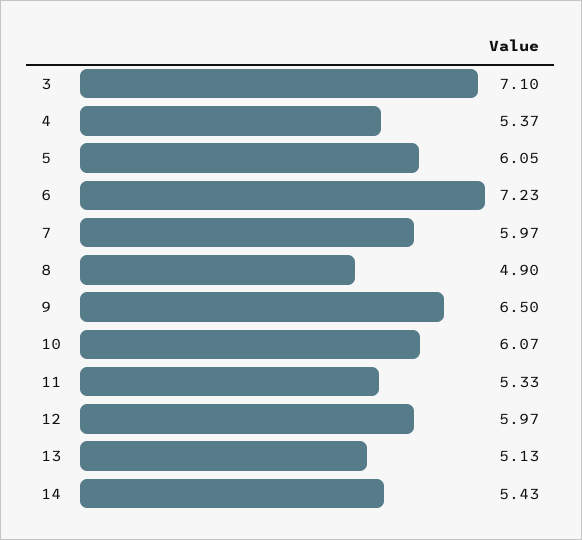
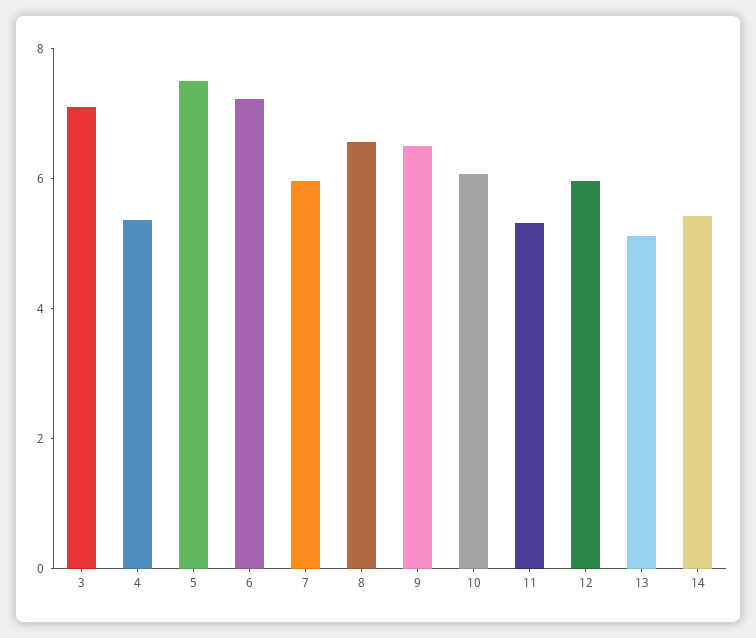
5: 6.05 -> 7.5
8: 4.9 -> 6.5

